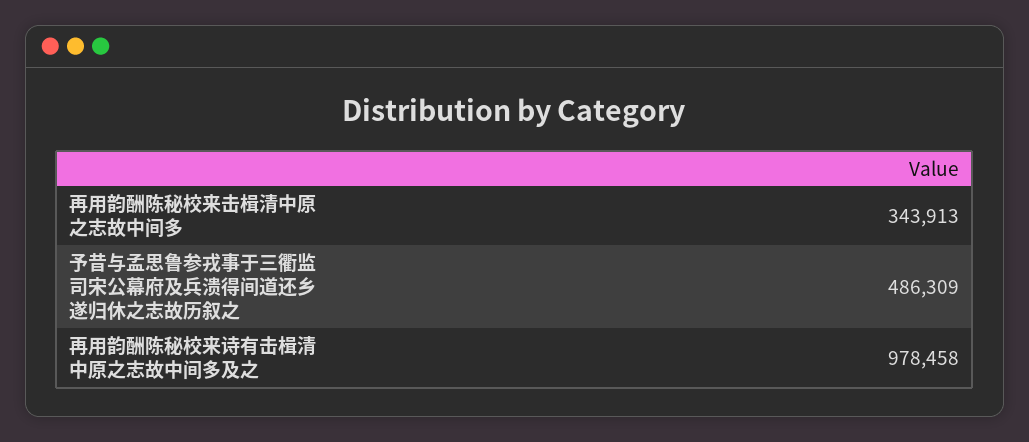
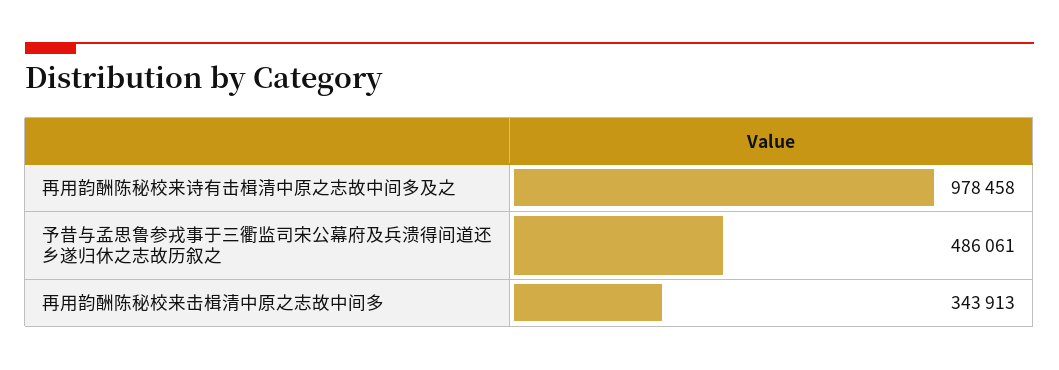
予昔与孟思鲁参戎事于三衢监司宋公幕府及兵溃得间道还乡遂归休之志故历叙之: 486309 -> 486061

